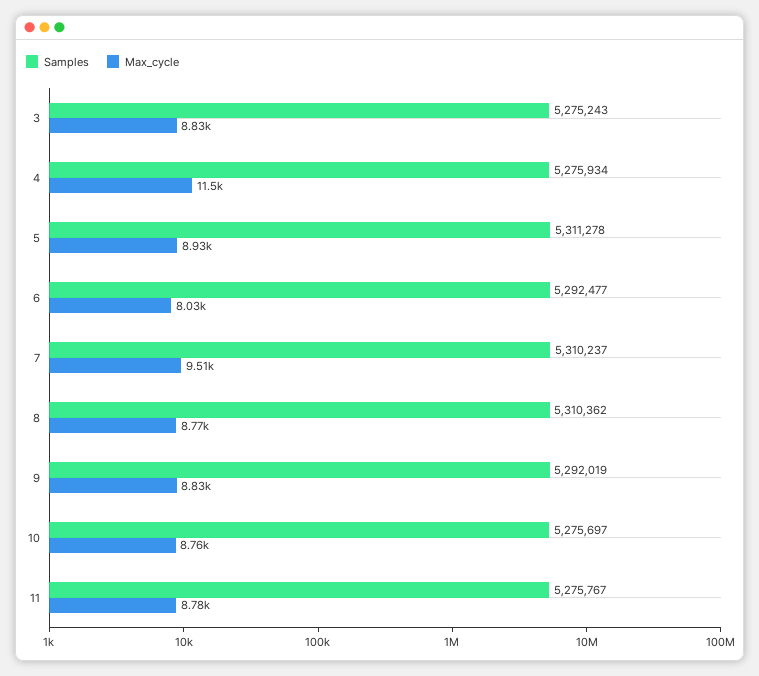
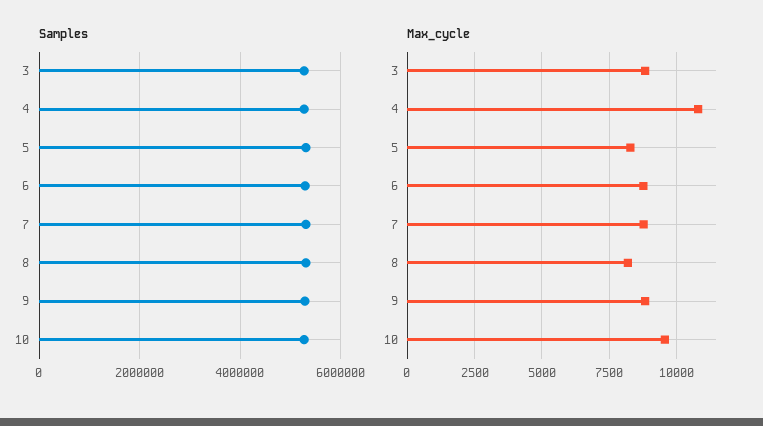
Max_cycle, 4: 11500 -> 10750
Max_cycle, 5: 8930 -> 8250
Max_cycle, 6: 8030 -> 8750
Max_cycle, 7: 9510 -> 8750
Max_cycle, 8: 8770 -> 8250
Max_cycle, 10: 8760 -> 9500
Samples, 11: 5275767 -> none
Max_cycle, 11: 8780 -> none

